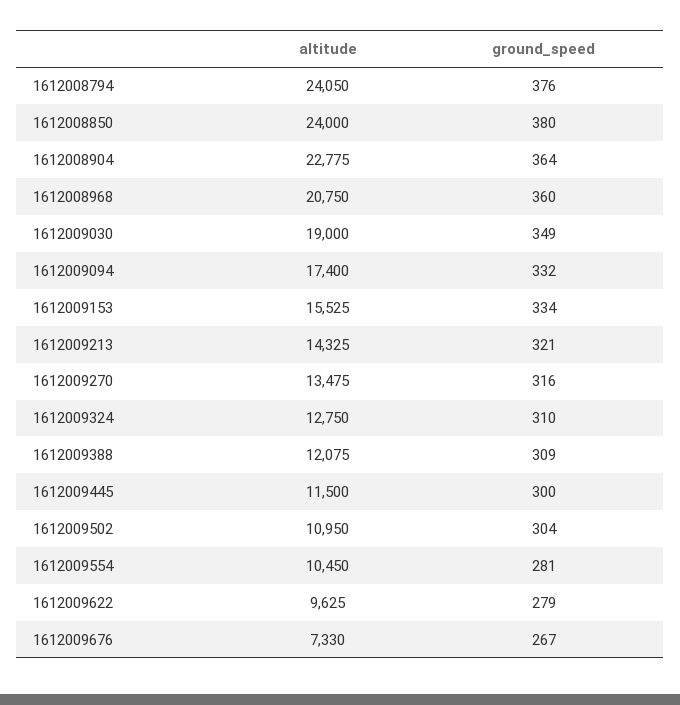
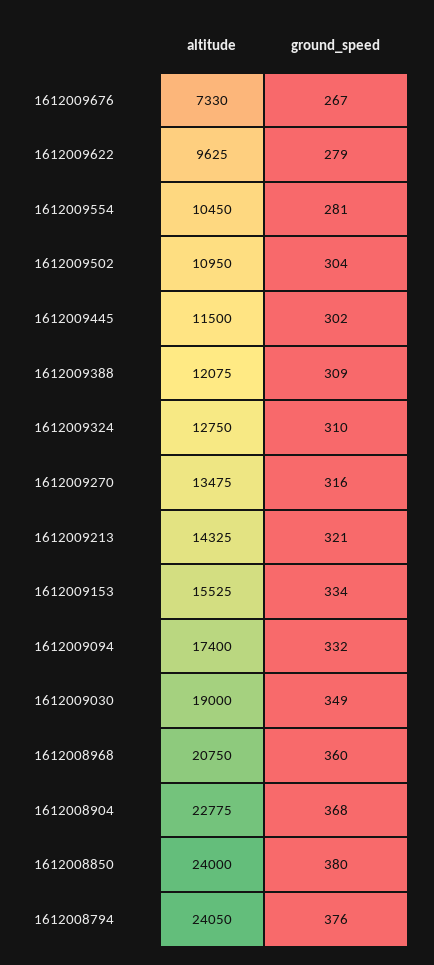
ground_speed, 1612008904: 364 -> 368
ground_speed, 1612009445: 300 -> 302

